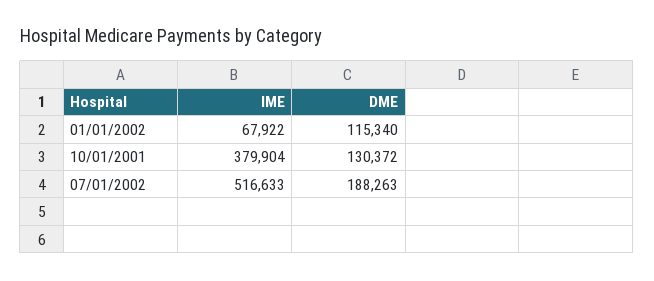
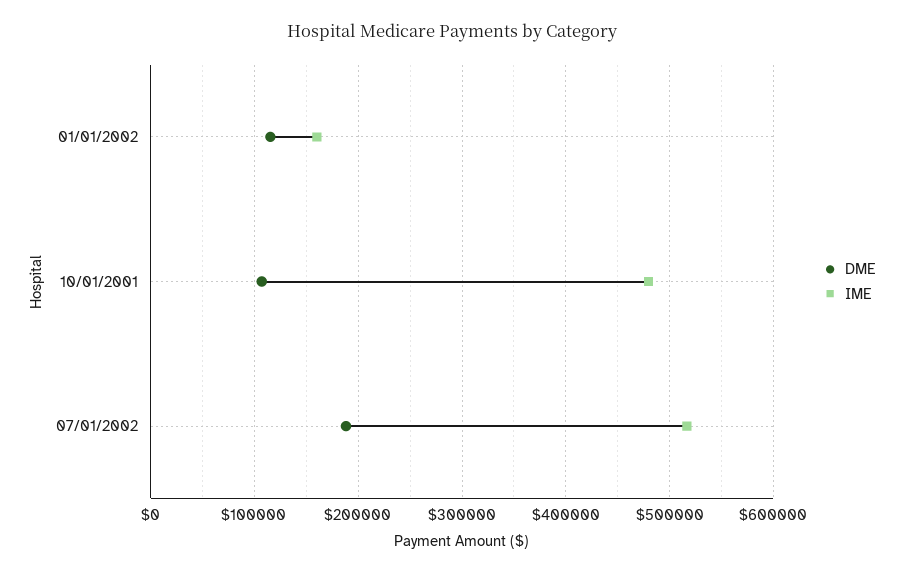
IME, 01/01/2002: 67922 -> 160000
IME, 10/01/2001: 379904 -> 480000
DME, 10/01/2001: 130372 -> 110000

